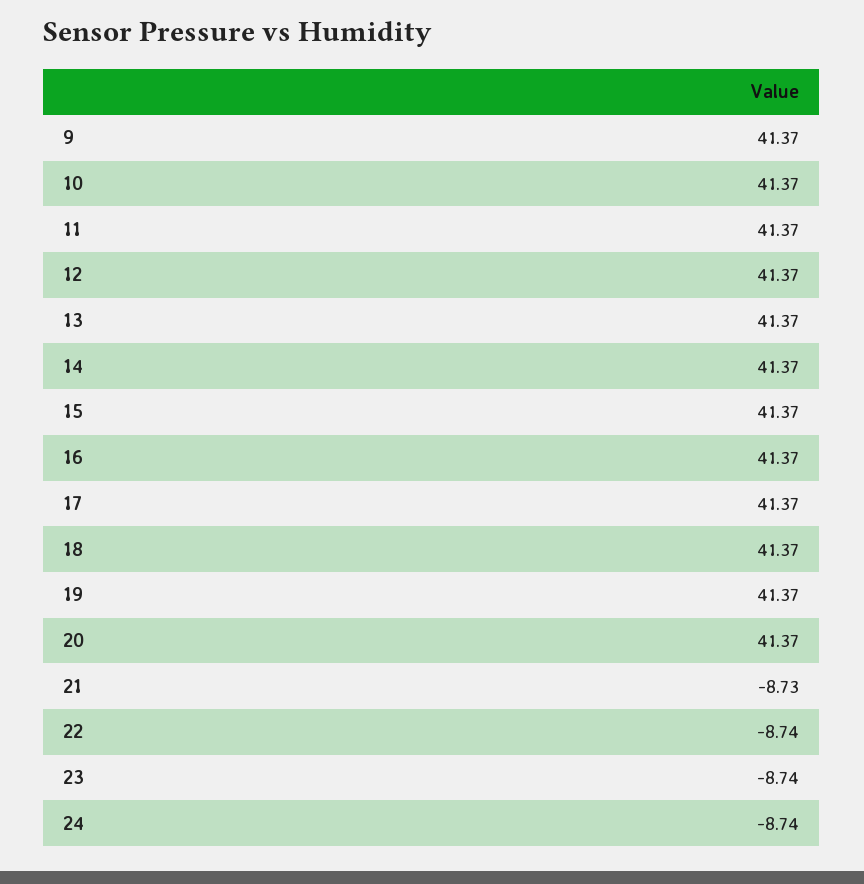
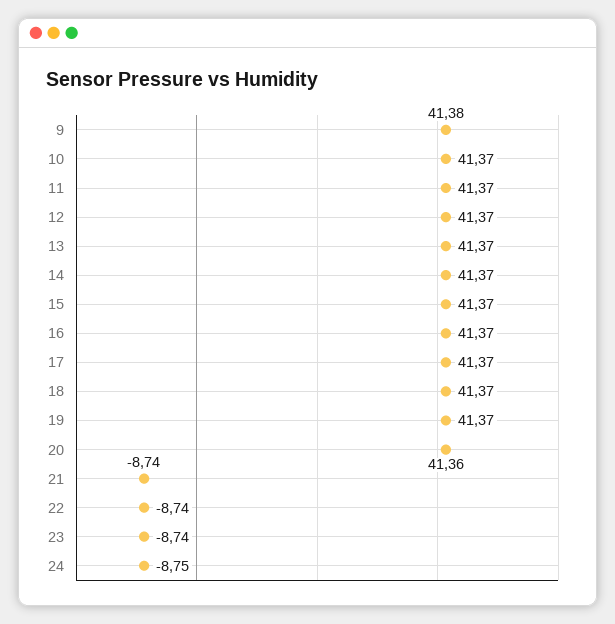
9: 41.37 -> 41.38
20: 41.37 -> 41.36
21: -8.73 -> -8.74
24: -8.74 -> -8.75

